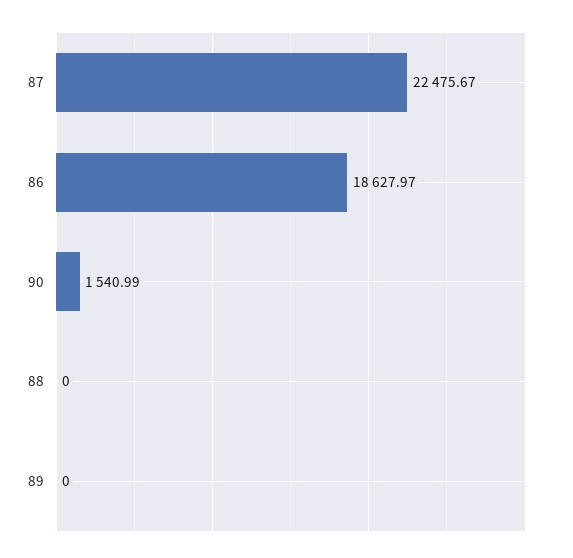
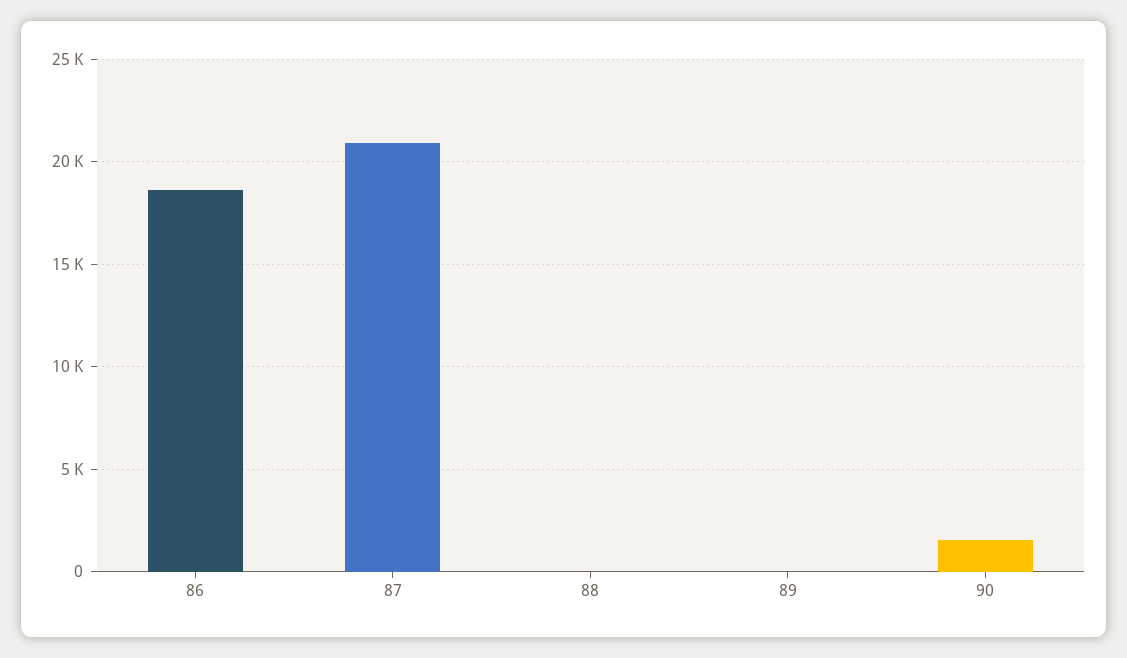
87: 22475.67 -> 21000

